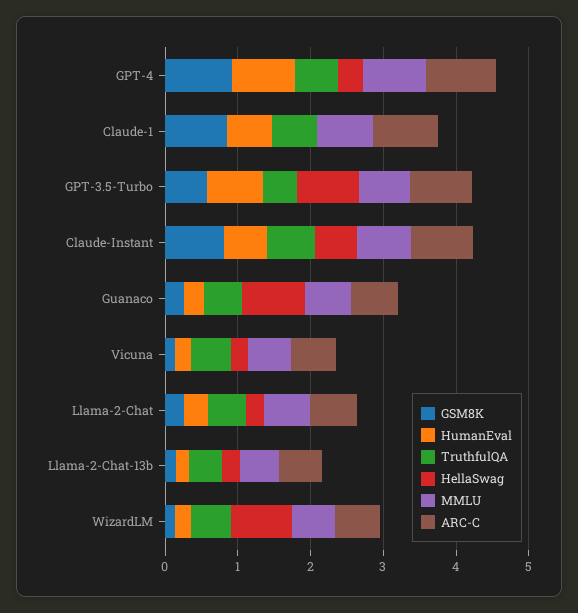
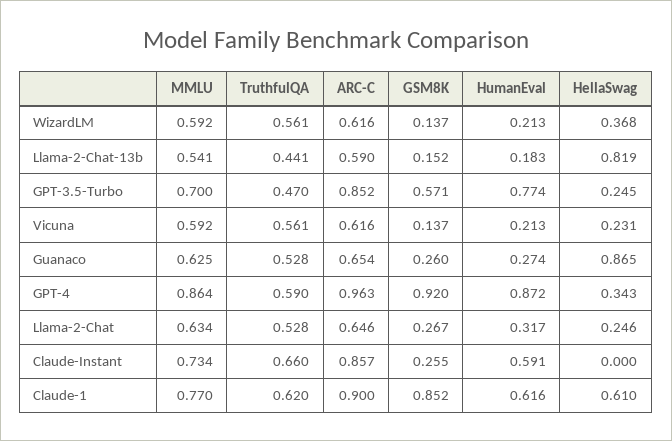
HellaSwag, Claude-1: 0 -> 0.61
HellaSwag, GPT-3.5-Turbo: 0.8 -> 0.245
GSM8K, Claude-Instant: 0.8 -> 0.255
HellaSwag, Claude-Instant: 0.6 -> 0
HellaSwag, Llama-2-Chat-13b: 0.2 -> 0.819
HellaSwag, WizardLM: 0.8 -> 0.368

